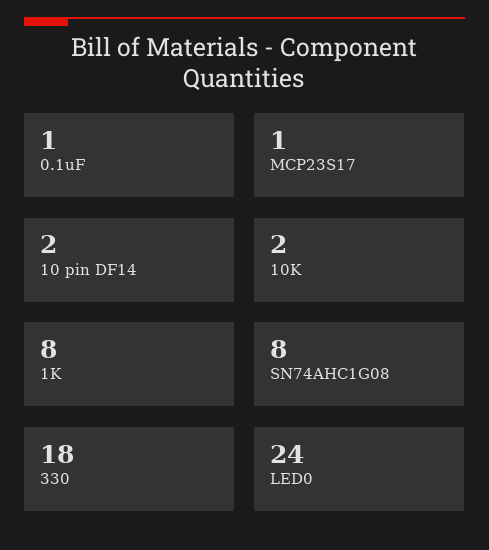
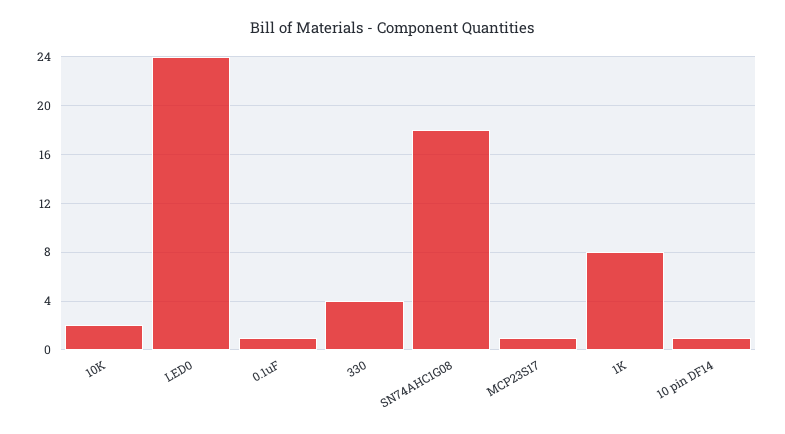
10 pin DF14: 2 -> 1
SN74AHC1G08: 8 -> 18
330: 18 -> 4

